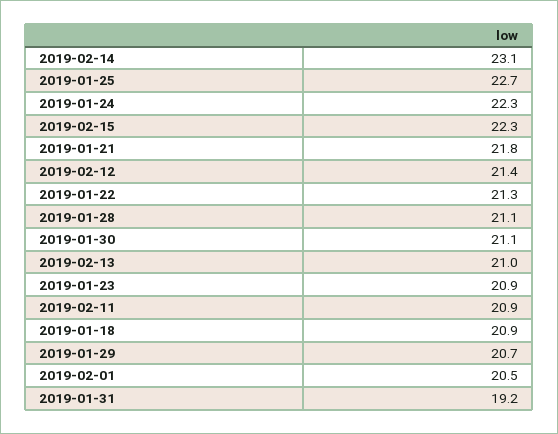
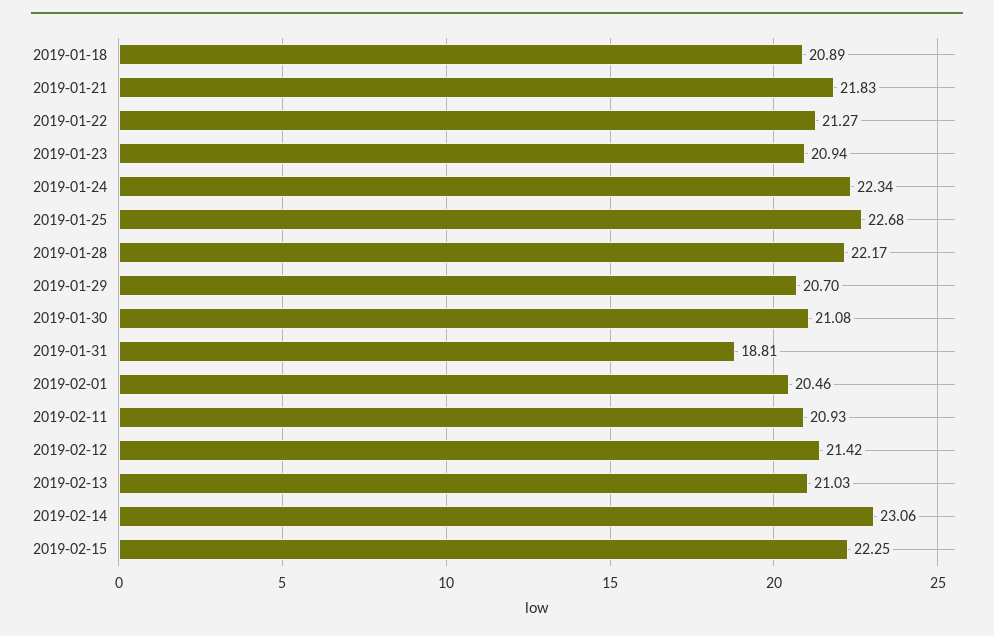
2019-01-28: 21.1 -> 22.17
2019-01-31: 19.2 -> 18.81

